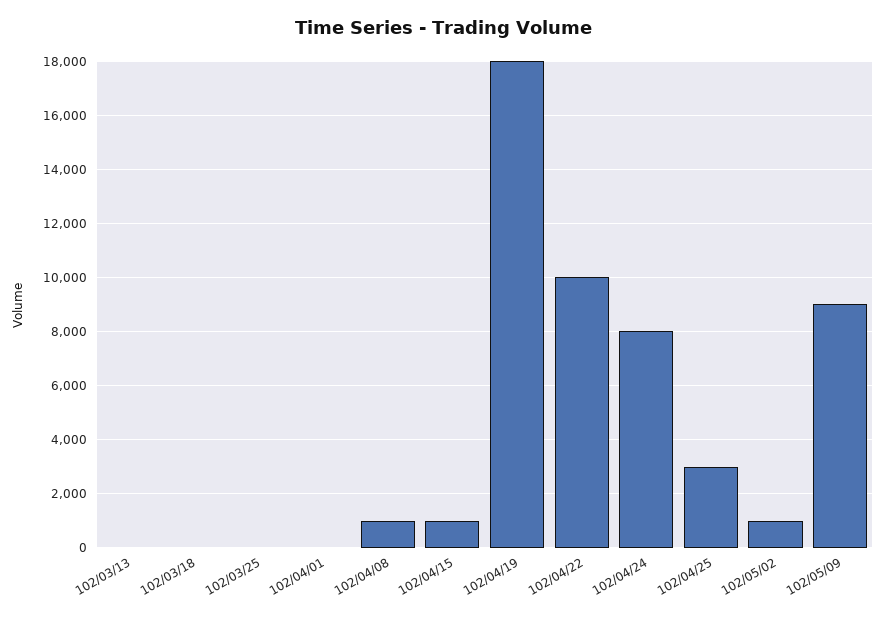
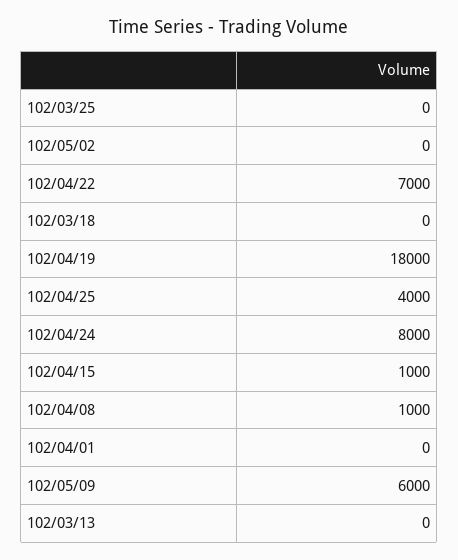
102/04/22: 10000 -> 7000
102/04/25: 3000 -> 4000
102/05/02: 1000 -> 0
102/05/09: 9000 -> 6000

